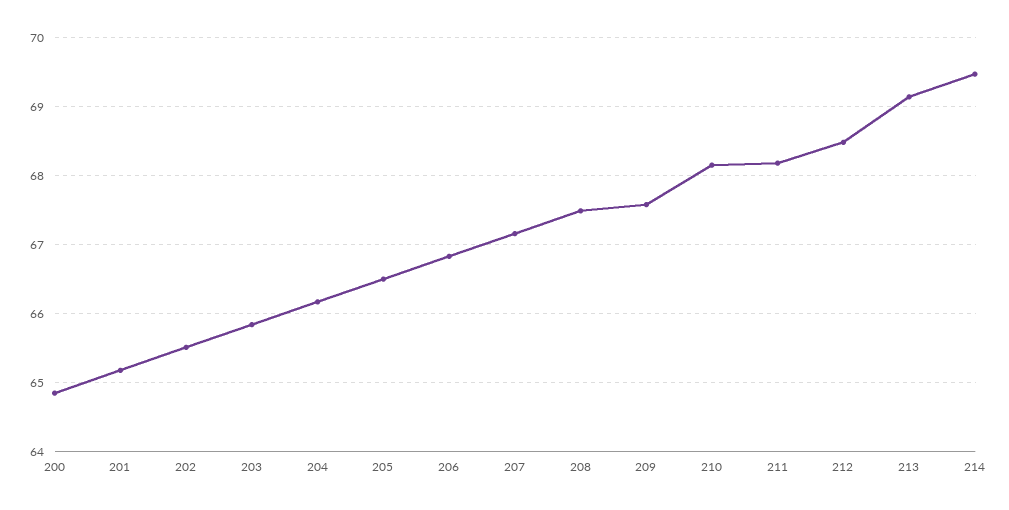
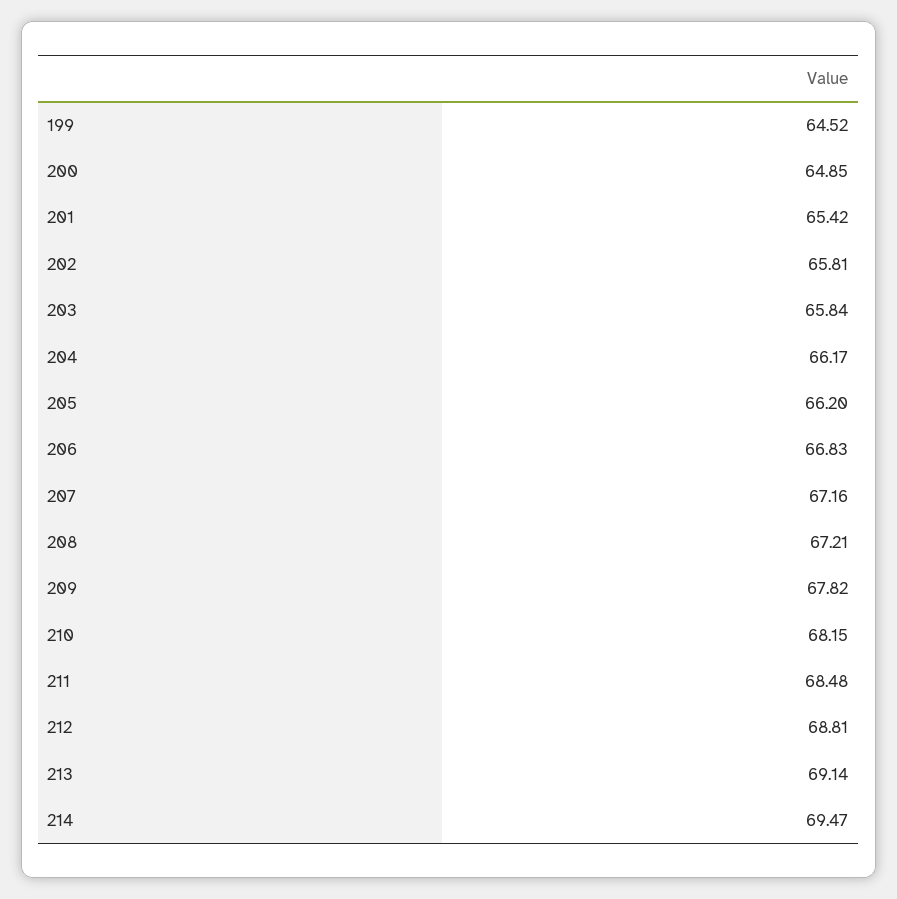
201: 65.2 -> 65.42
202: 65.5 -> 65.81
205: 66.5 -> 66.2
208: 67.5 -> 67.21
209: 67.6 -> 67.82
211: 68.2 -> 68.48
212: 68.5 -> 68.81
199: none -> 64.52

